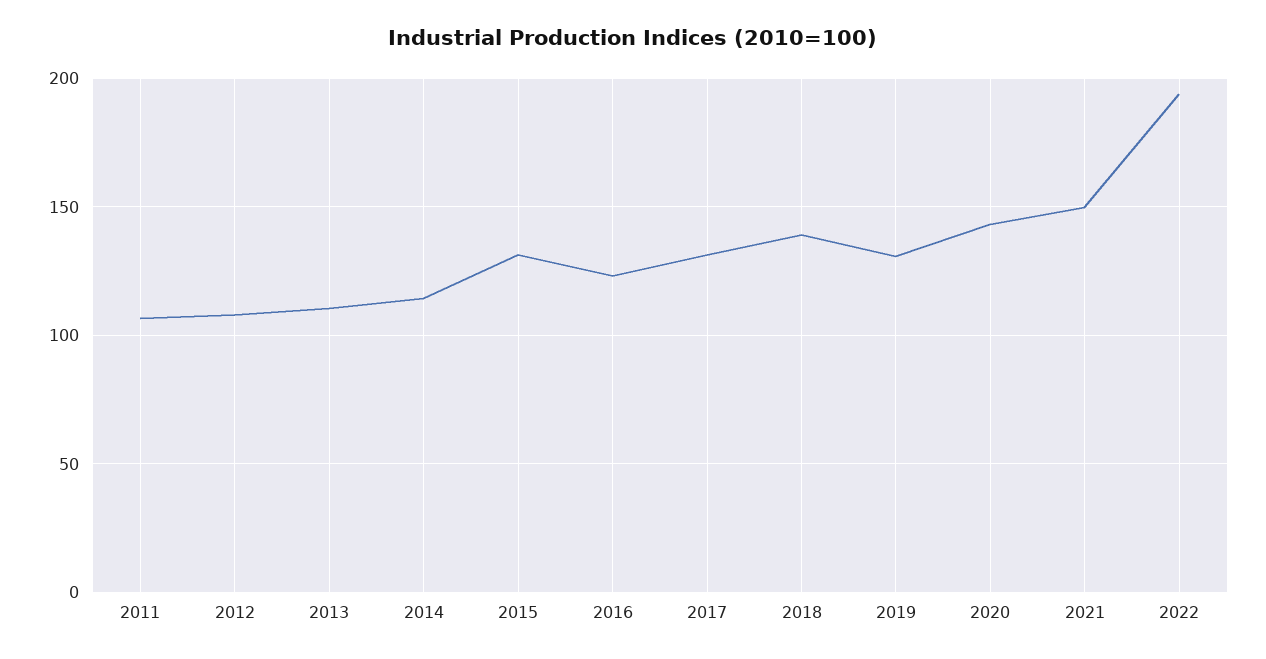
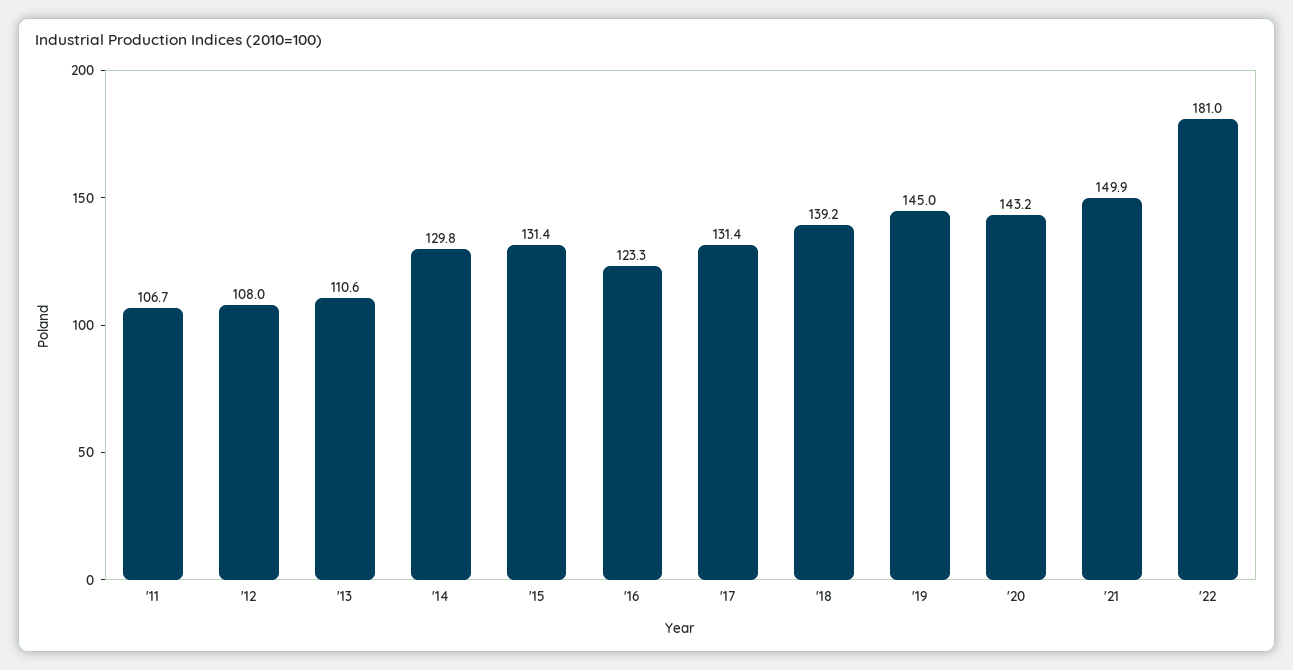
2014: 115 -> 129.8
2019: 130 -> 145
2022: 195 -> 181

